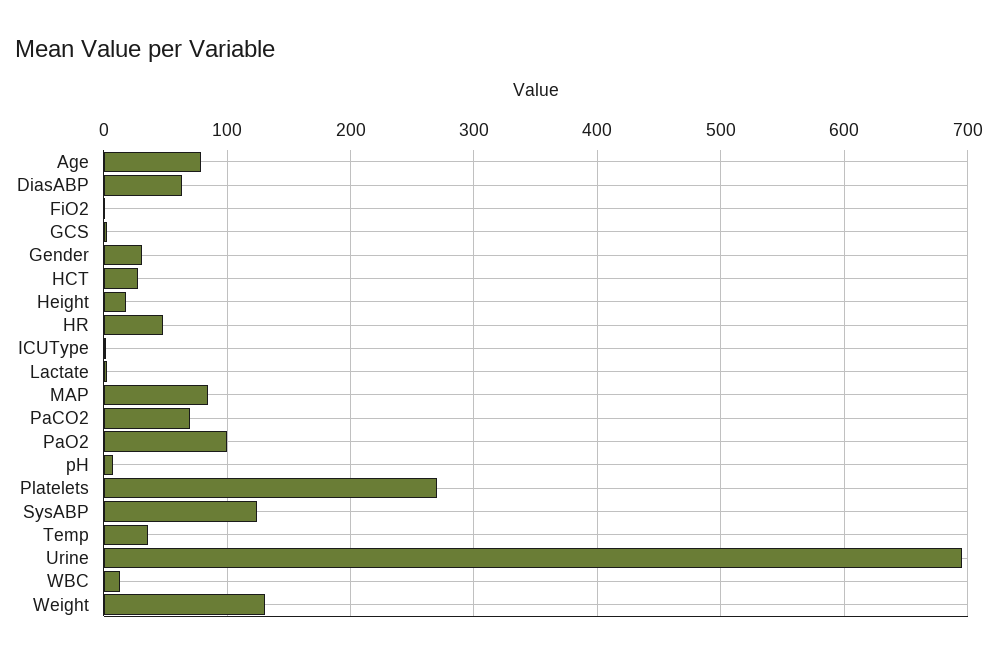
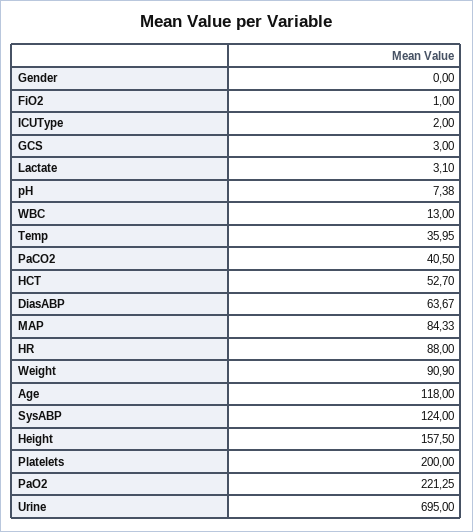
Age: 80 -> 118
Gender: 30 -> 0
HCT: 30 -> 52.7
Height: 20 -> 157.5
HR: 50 -> 88
PaCO2: 70 -> 40.5
PaO2: 100 -> 221.25
Platelets: 270 -> 200
Weight: 130 -> 90.9

